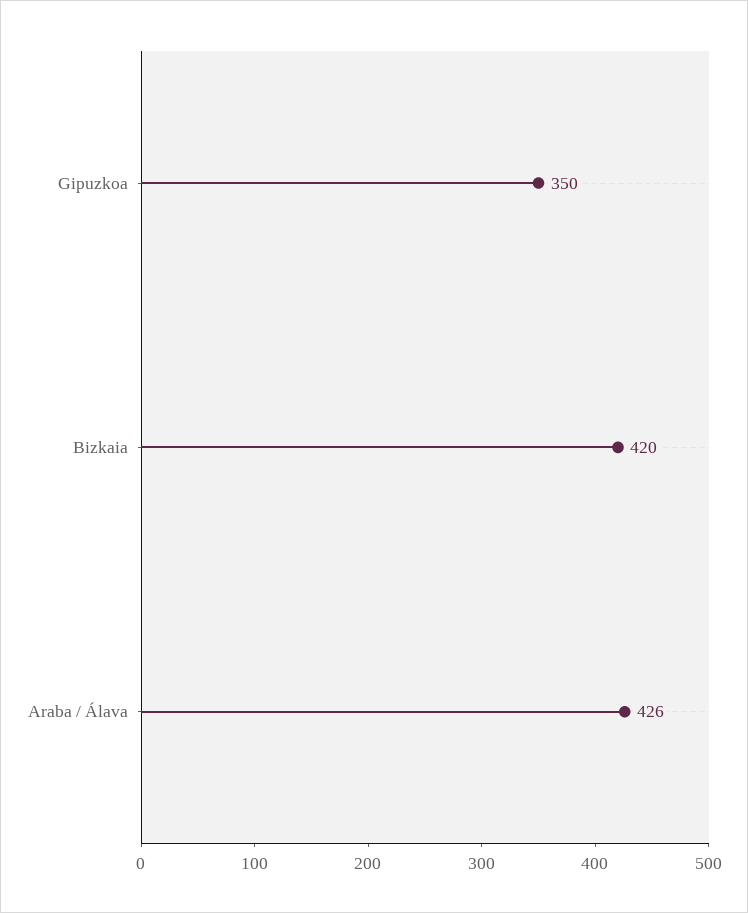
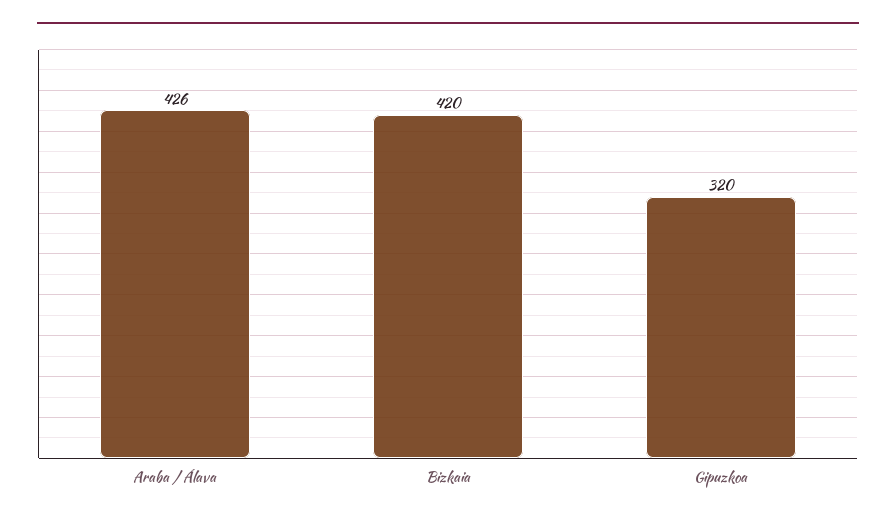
Gipuzkoa: 350 -> 320

